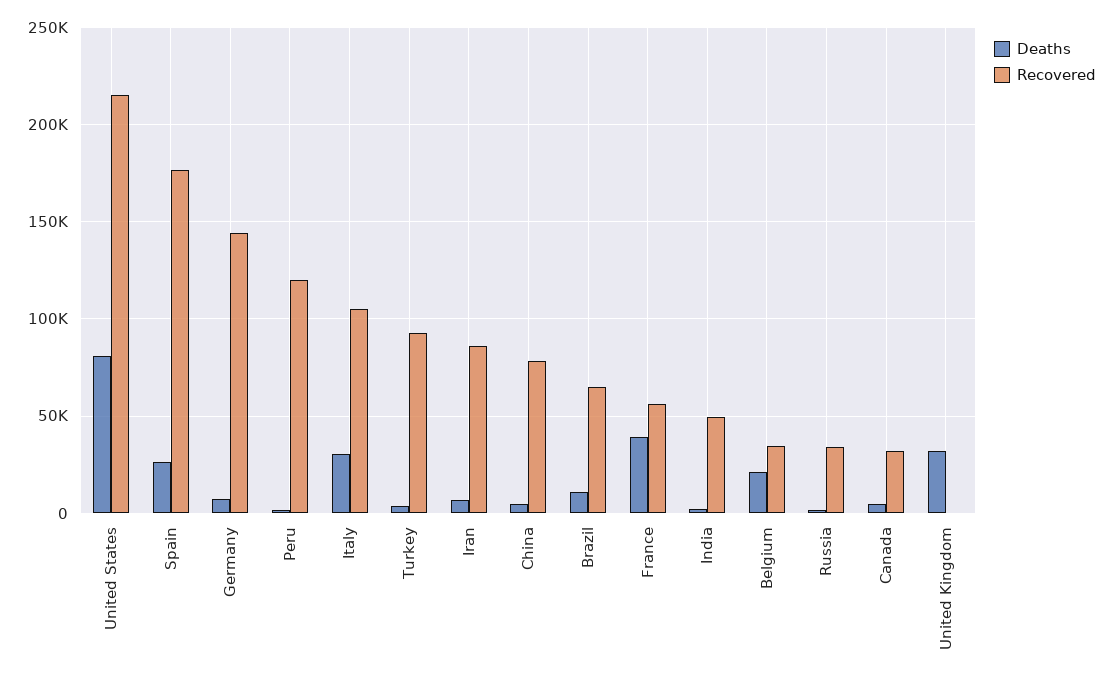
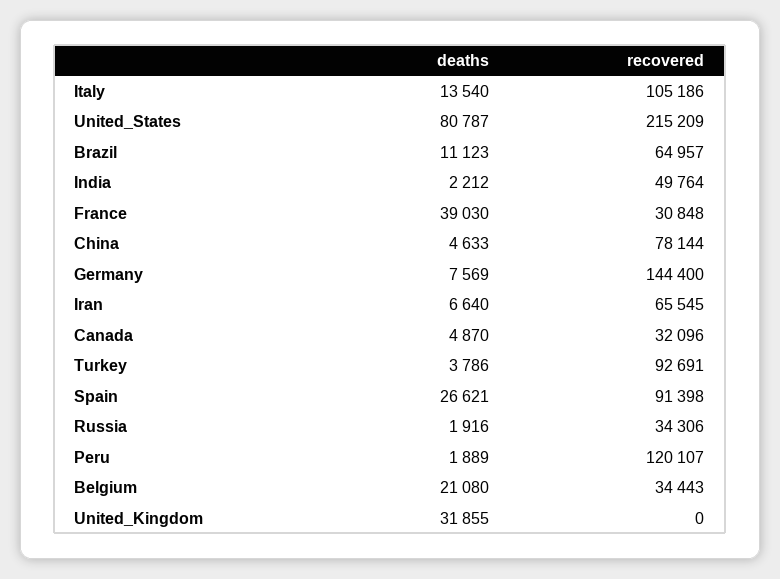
Recovered, Spain: 175000 -> 91398
Deaths, Italy: 30000 -> 13540
Recovered, Iran: 85000 -> 65545
Recovered, France: 55000 -> 30848

